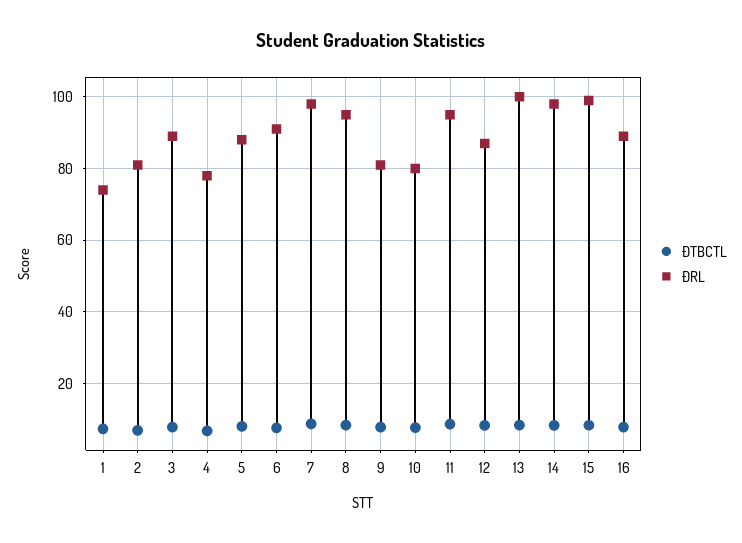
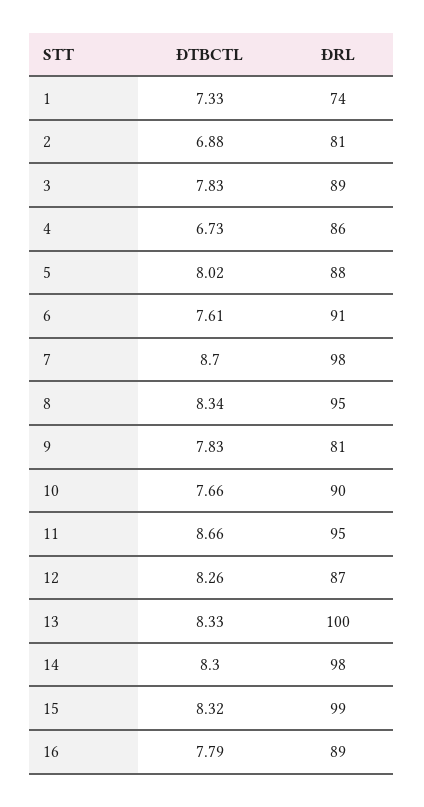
ĐRL, 4: 78 -> 86
ĐRL, 10: 80 -> 90

